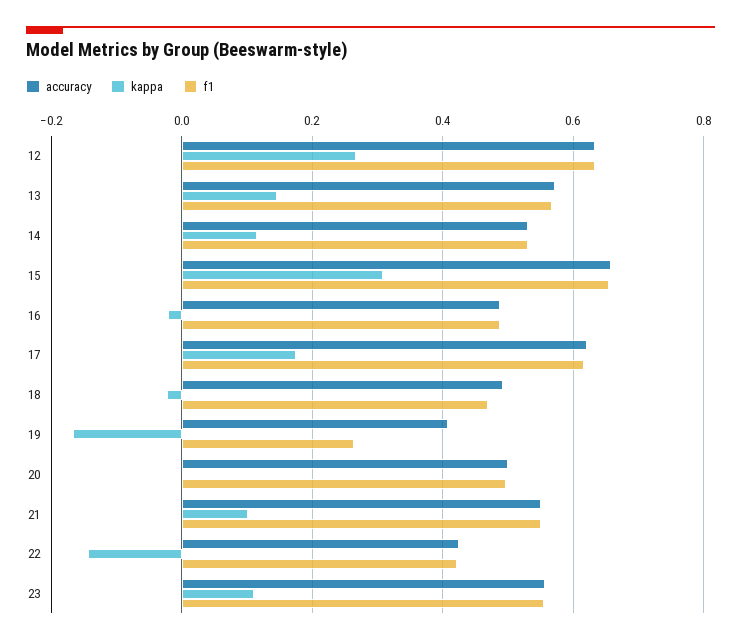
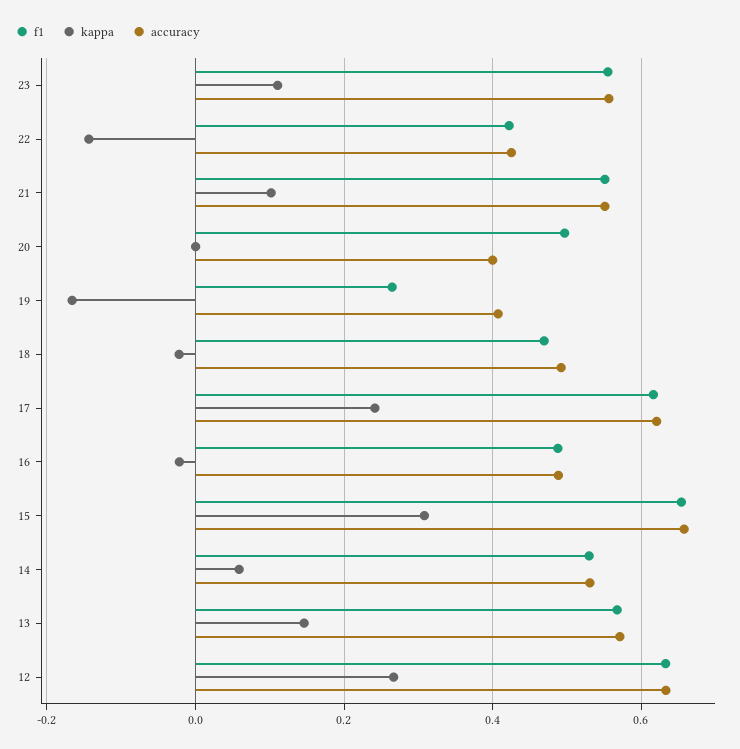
kappa, 14: 0.12 -> 0.06
kappa, 17: 0.18 -> 0.24
accuracy, 20: 0.5 -> 0.4

